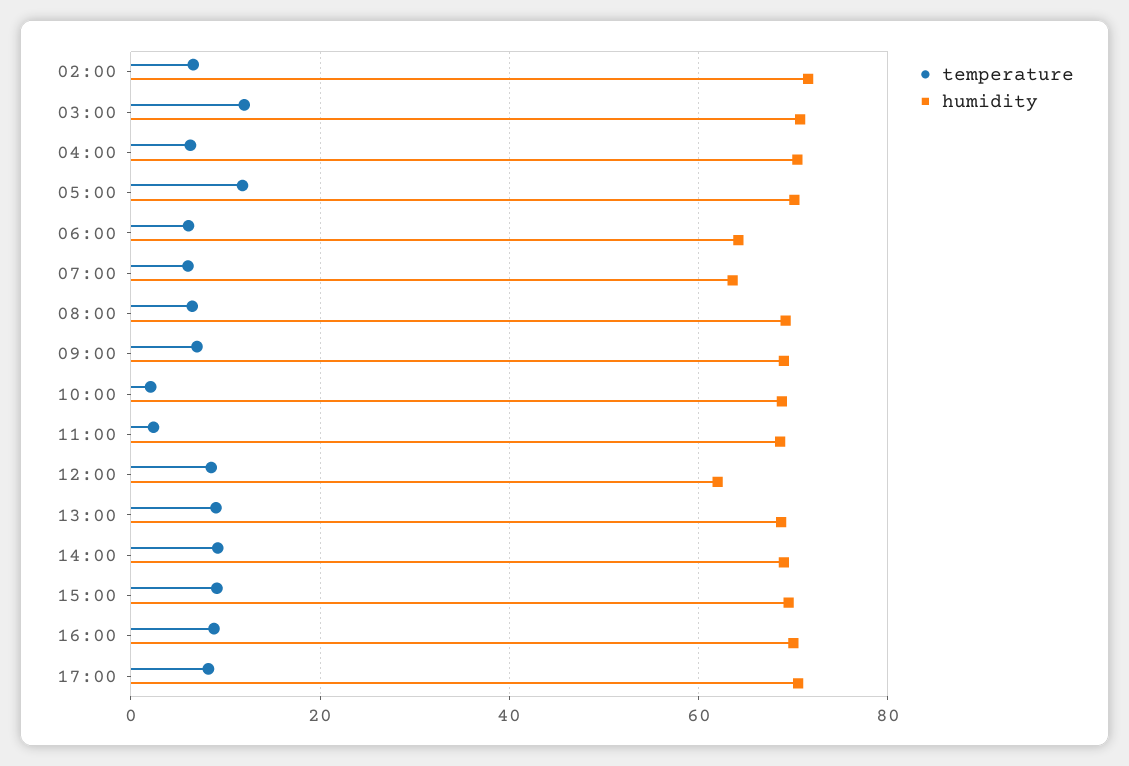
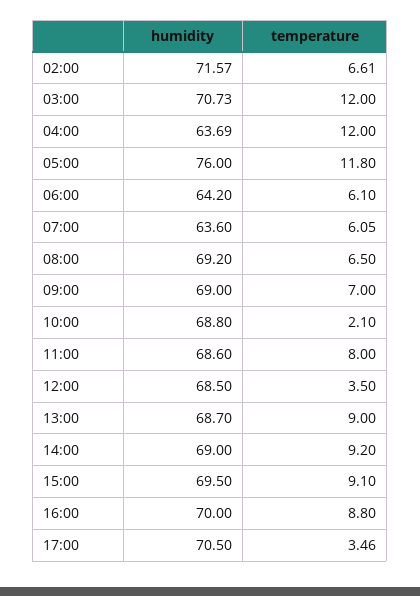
temperature, 04:00: 6 -> 12
humidity, 04:00: 70 -> 63.69
humidity, 05:00: 70 -> 76
temperature, 11:00: 2 -> 8
temperature, 12:00: 8 -> 3.5
humidity, 12:00: 62 -> 68.5
temperature, 17:00: 8 -> 3.46

